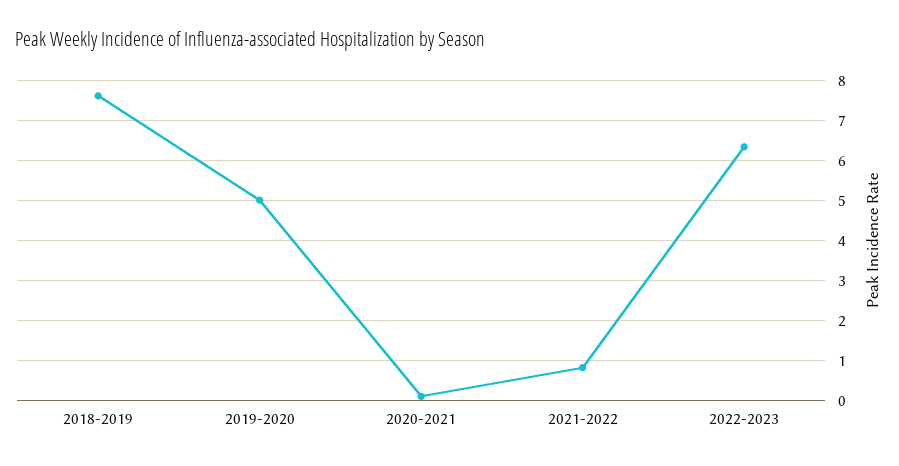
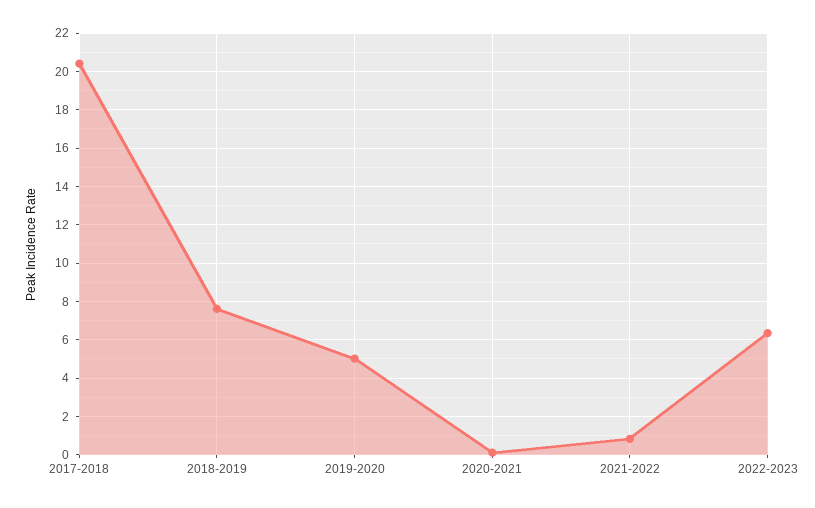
2017-2018: none -> 20.5

